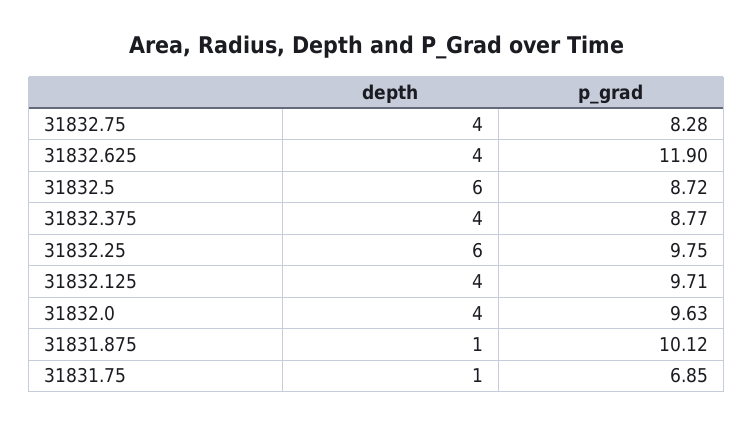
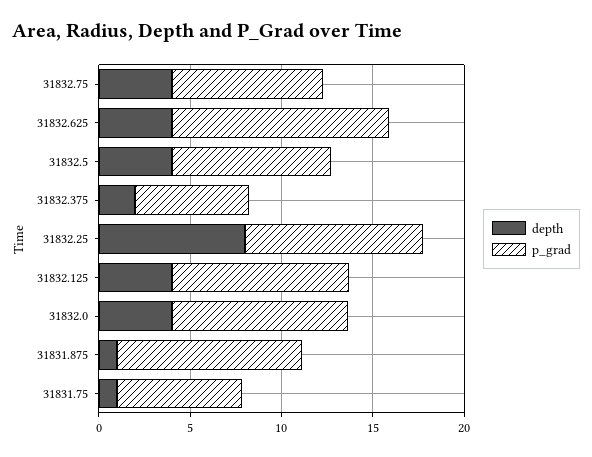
depth, 31832.5: 6 -> 4
depth, 31832.375: 4 -> 2
p_grad, 31832.375: 8.77 -> 6
depth, 31832.25: 6 -> 8

